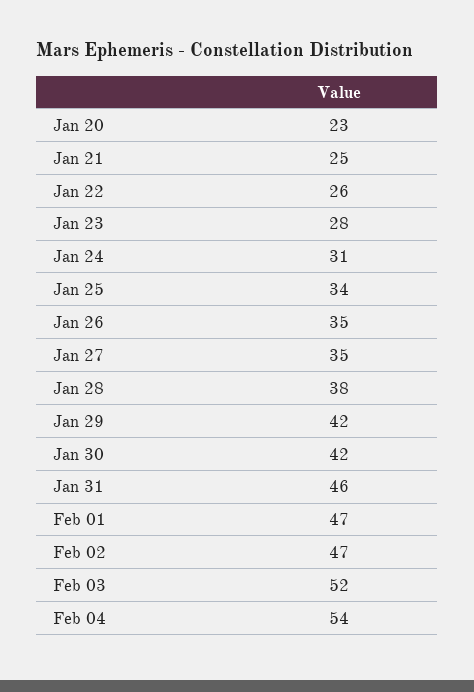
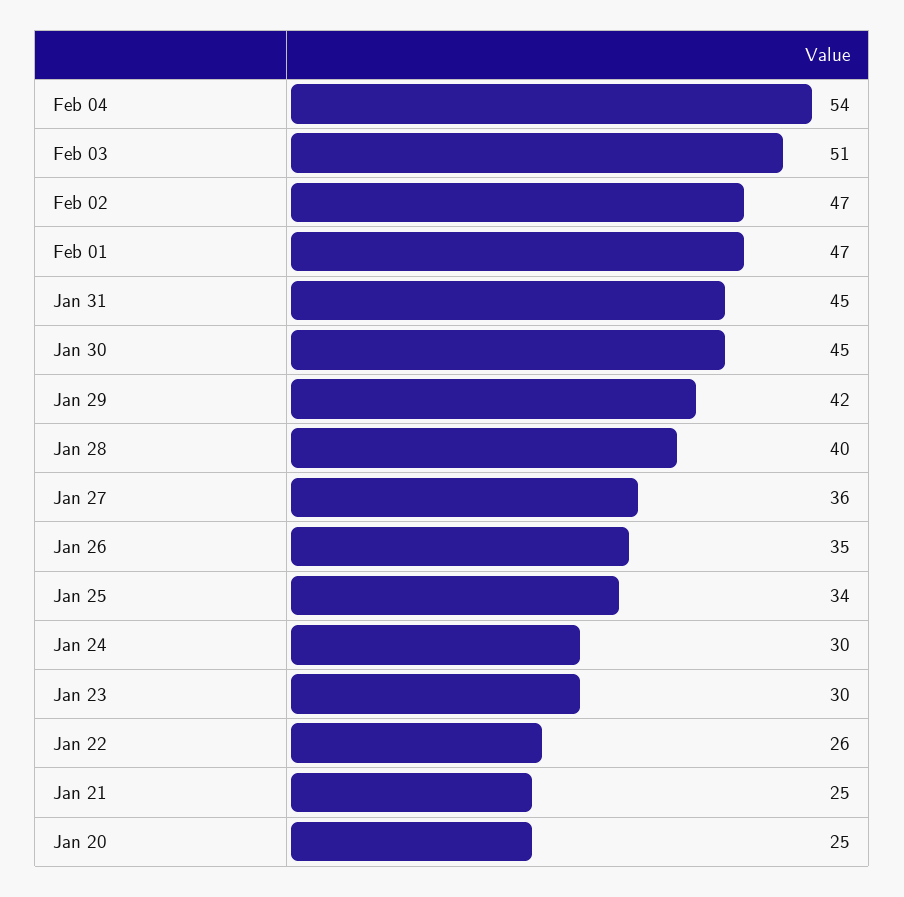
Jan 20: 23 -> 25
Jan 23: 28 -> 30
Jan 24: 31 -> 30
Jan 27: 35 -> 36
Jan 28: 38 -> 40
Jan 30: 42 -> 45
Jan 31: 46 -> 45
Feb 03: 52 -> 51

